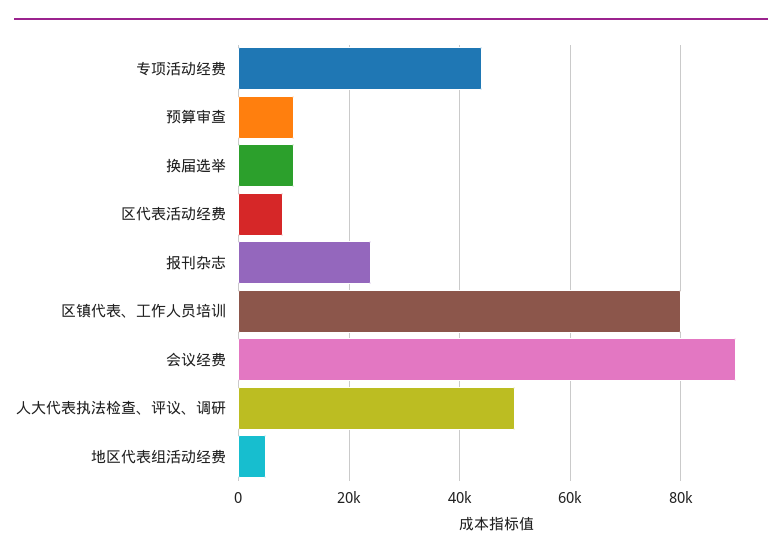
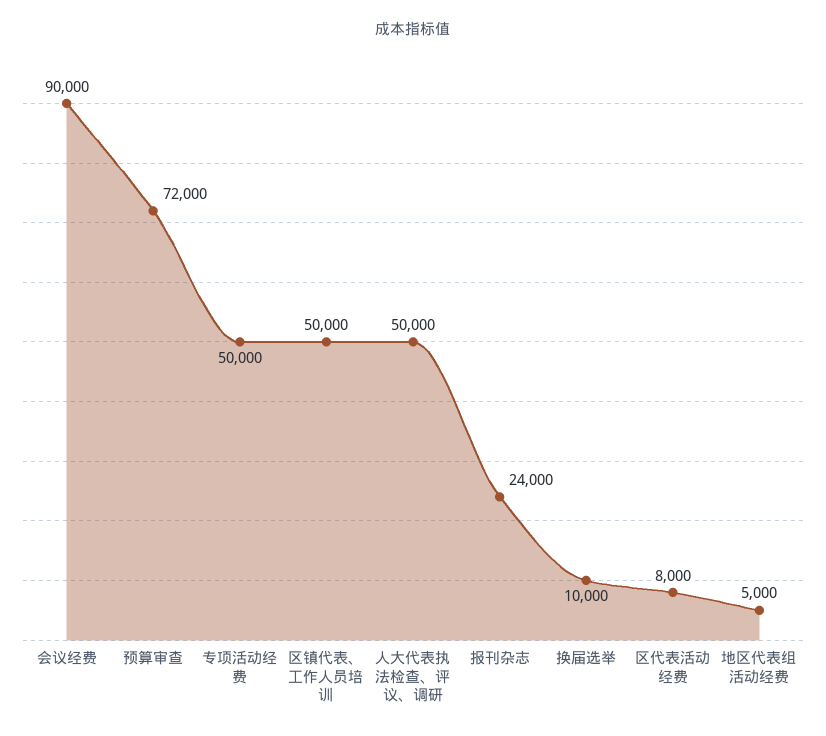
专项活动经费: 44000 -> 50000
预算审查: 10000 -> 72000
区镇代表、工作人员培训: 80000 -> 50000

